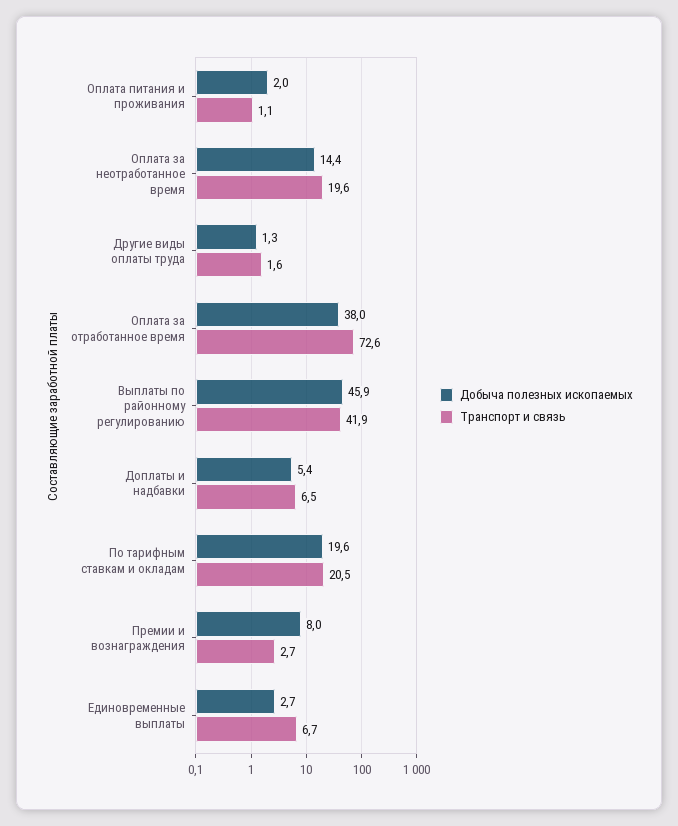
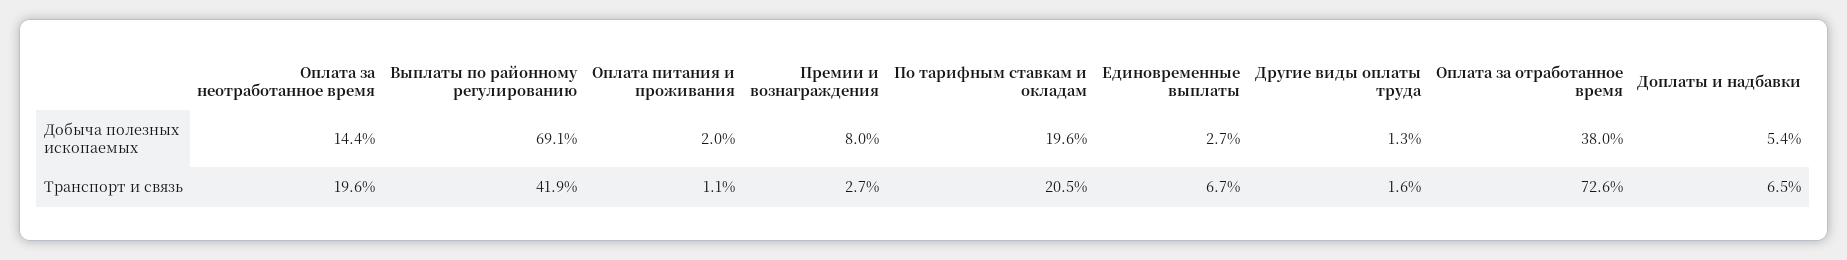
Добыча полезных ископаемых, Выплаты по районному регулированию: 45.9 -> 69.1

